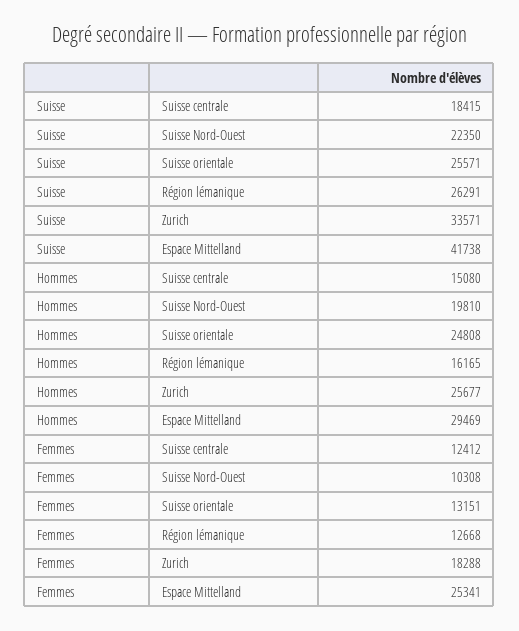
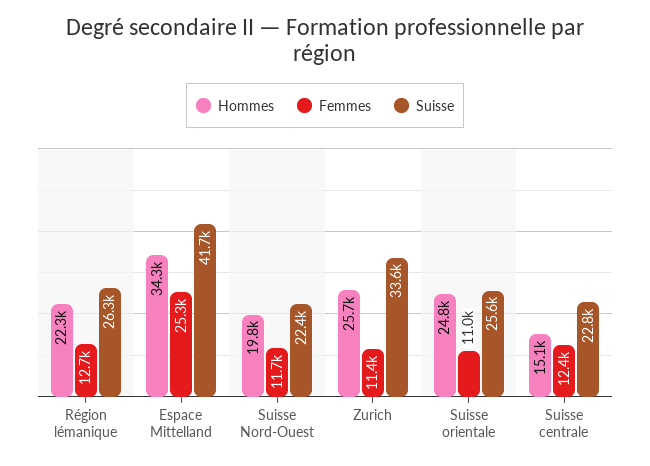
Suisse, Suisse centrale: 18415 -> 22800
Hommes, Région lémanique: 16165 -> 22300
Hommes, Espace Mittelland: 29469 -> 34300
Femmes, Suisse Nord-Ouest: 10308 -> 11700
Femmes, Suisse orientale: 13151 -> 11000
Femmes, Zurich: 18288 -> 11400

